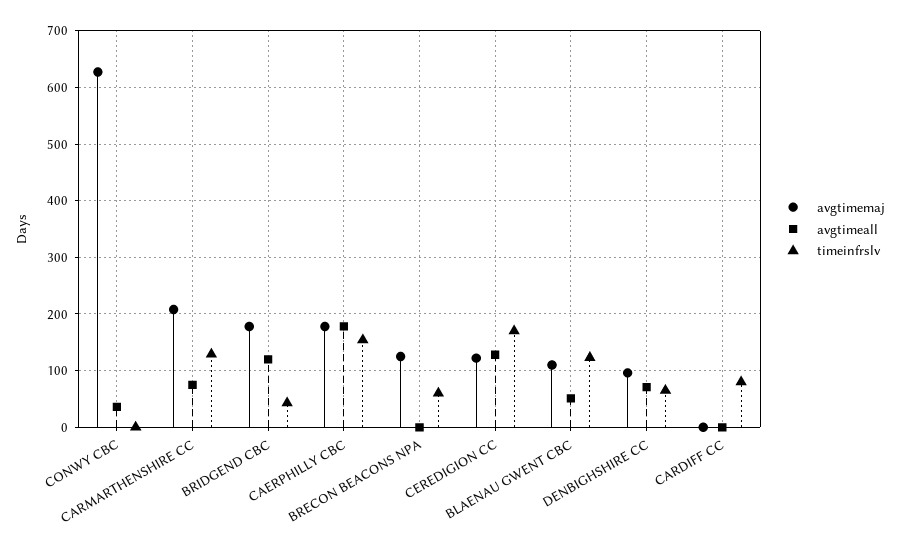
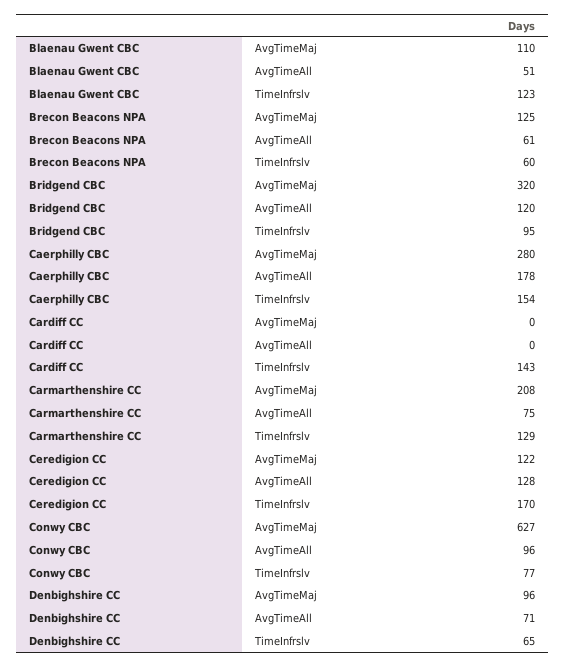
avgtimeall, CONWY CBC: 40 -> 96
timeinfrslv, CONWY CBC: 0 -> 77
avgtimemaj, BRIDGEND CBC: 180 -> 320
timeinfrslv, BRIDGEND CBC: 40 -> 95
avgtimemaj, CAERPHILLY CBC: 180 -> 280
avgtimeall, BRECON BEACONS NPA: 0 -> 61
timeinfrslv, CARDIFF CC: 80 -> 143

